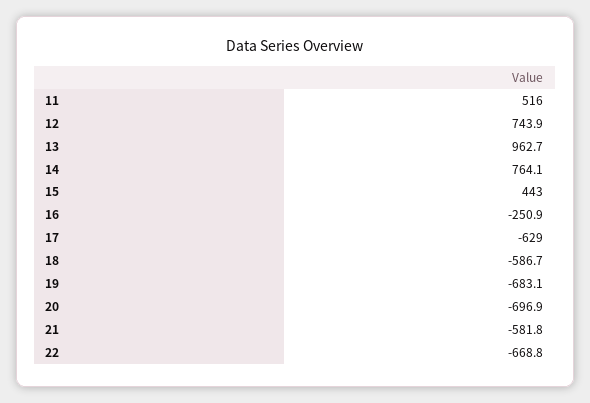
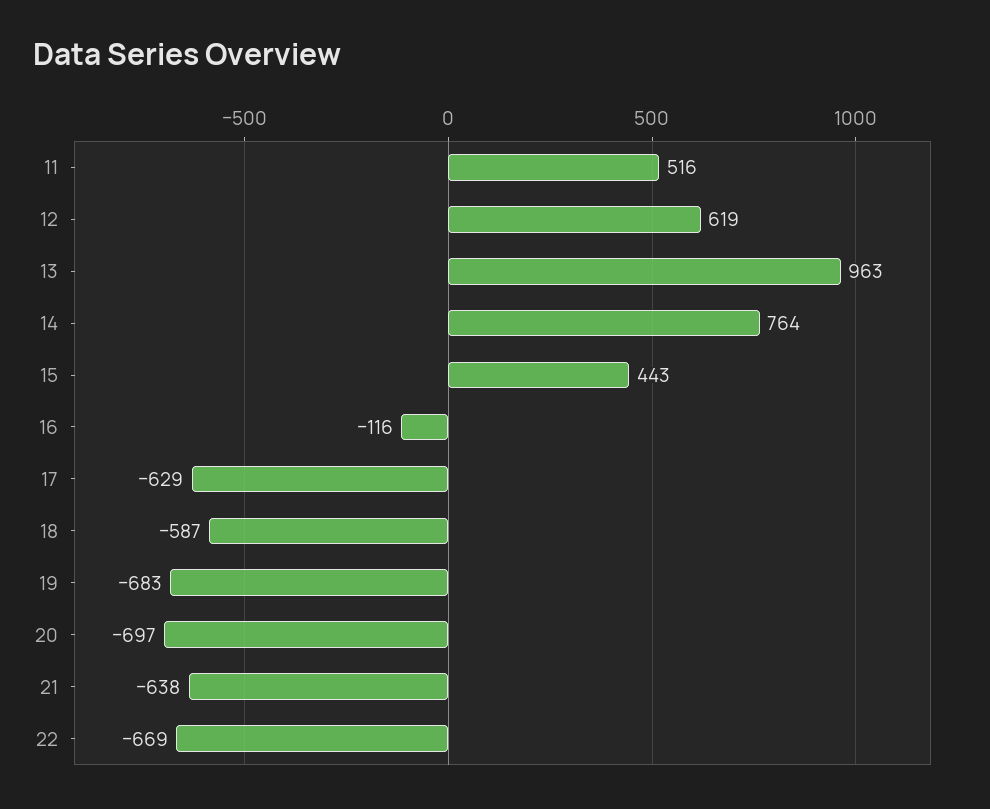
12: 743.9 -> 619
16: -250.9 -> -116
21: -581.8 -> -638

